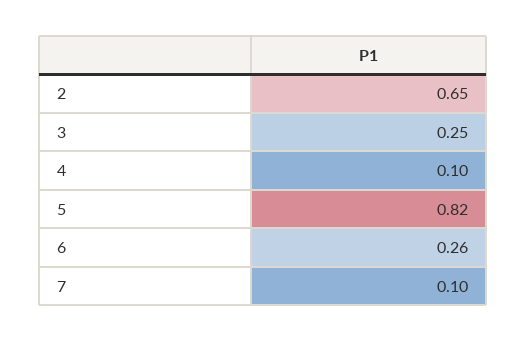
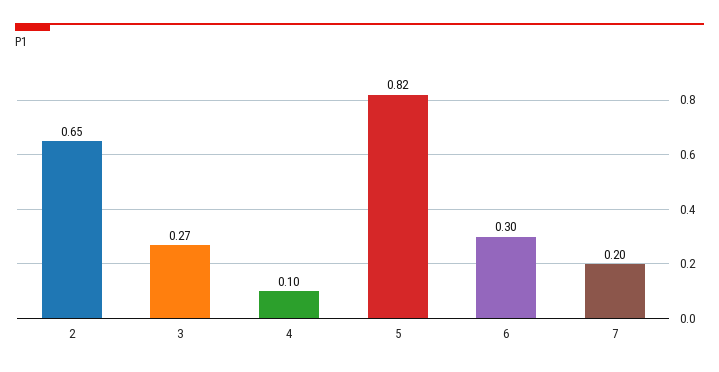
3: 0.25 -> 0.27
6: 0.26 -> 0.3
7: 0.1 -> 0.2

